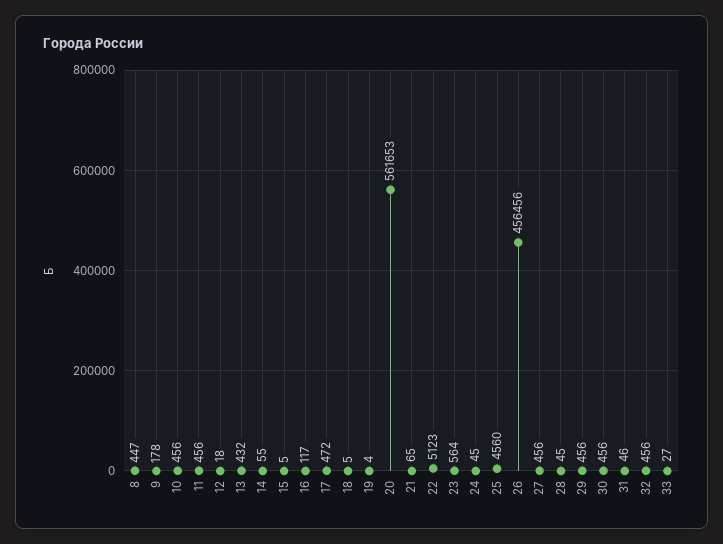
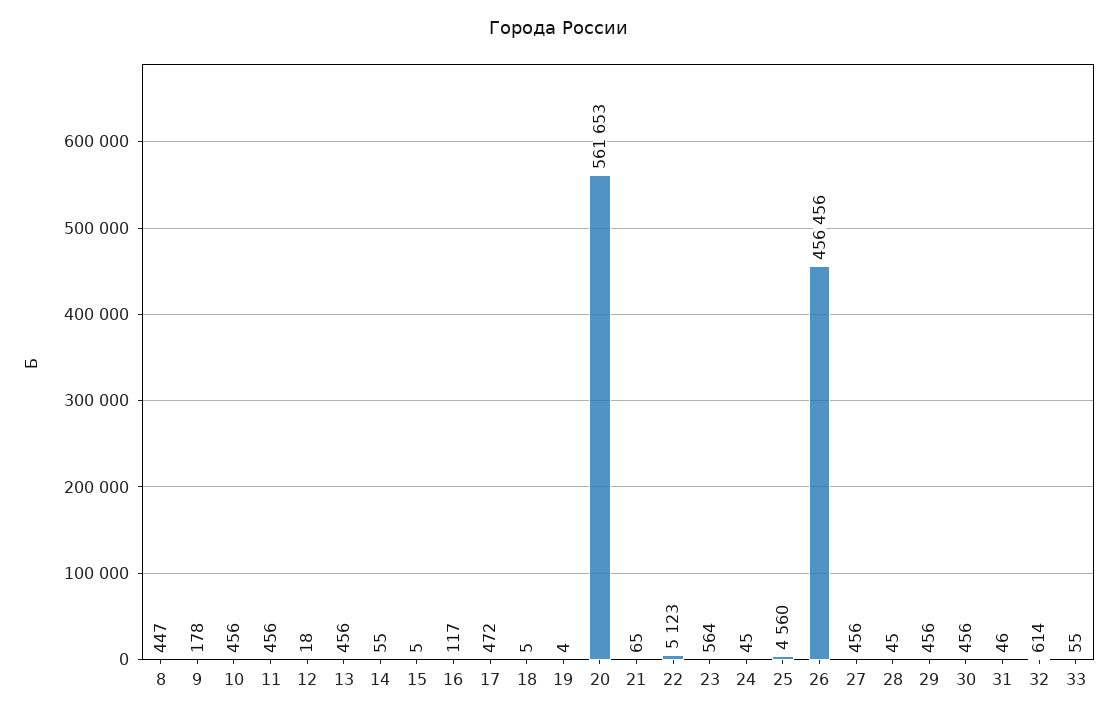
13: 432 -> 456
32: 456 -> 614
33: 27 -> 55

